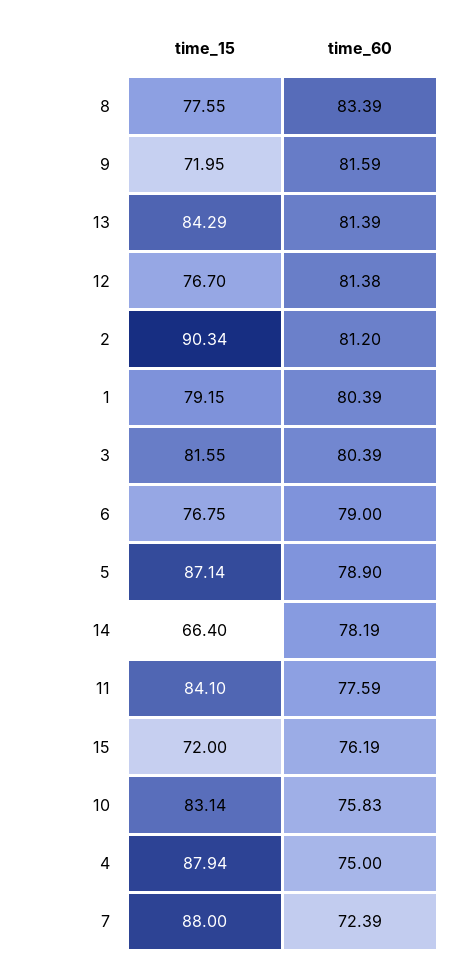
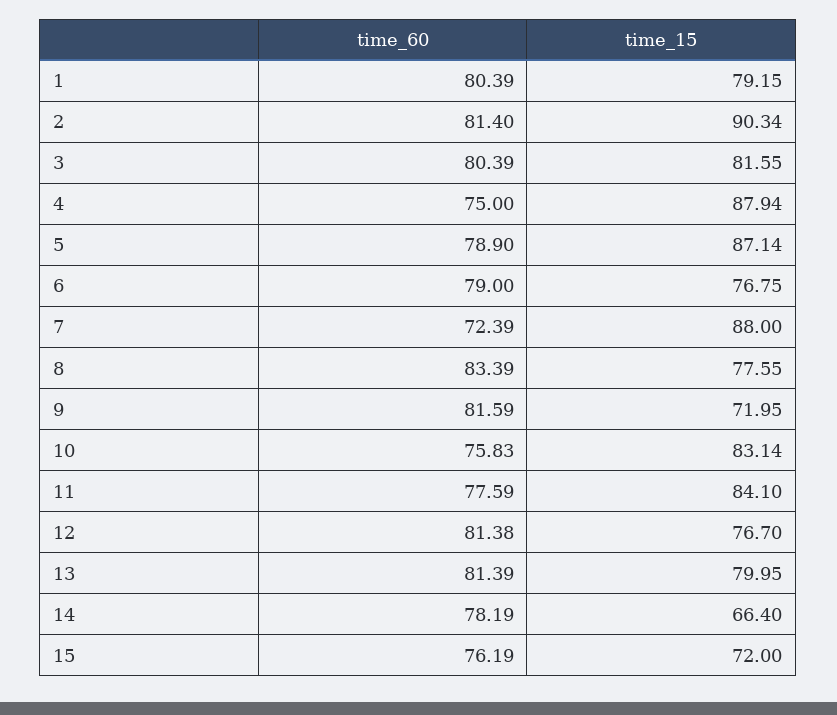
time_15, 13: 84.29 -> 79.95
time_60, 2: 81.2 -> 81.4

